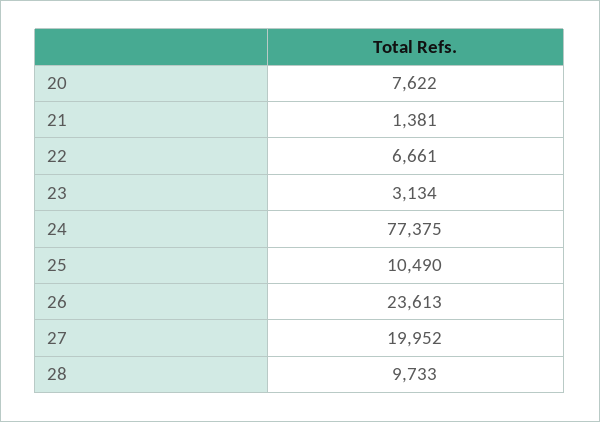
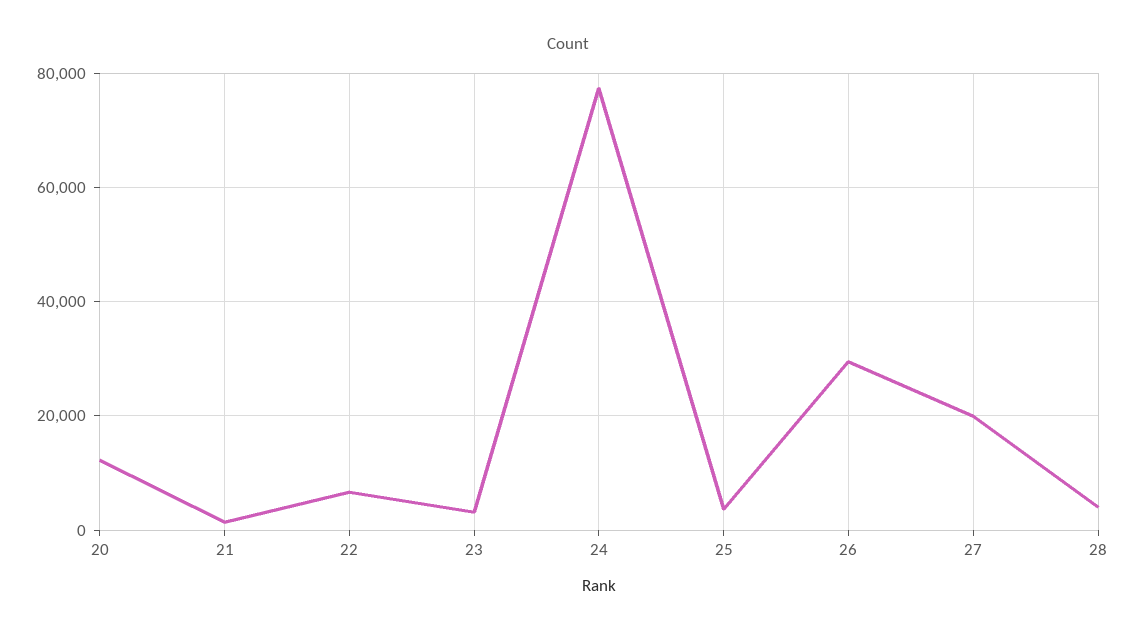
20: 7622 -> 12000
25: 10490 -> 4000
26: 23613 -> 30000
28: 9733 -> 4000

